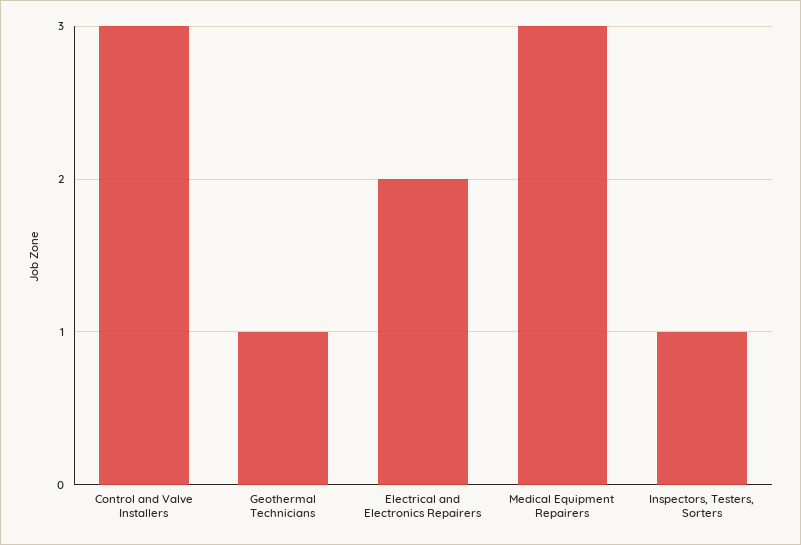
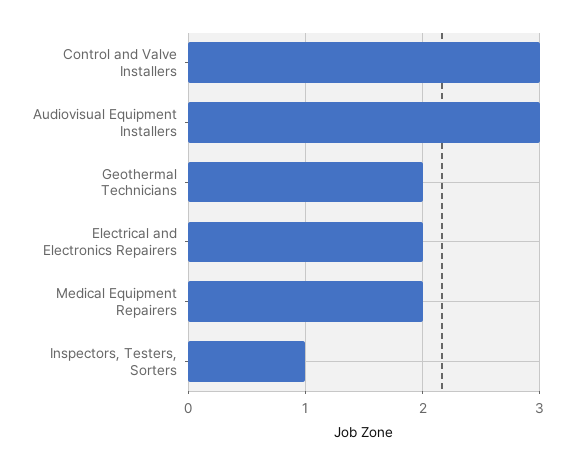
Geothermal Technicians: 1 -> 2
Medical Equipment Repairers: 3 -> 2
Audiovisual Equipment Installers: none -> 3

